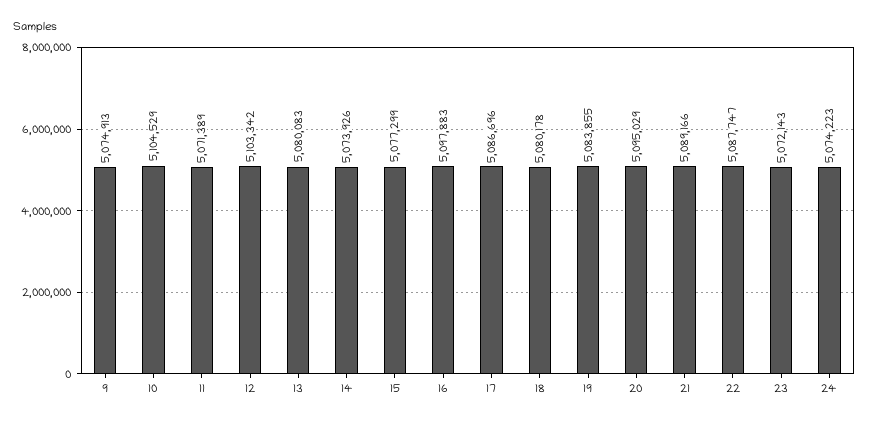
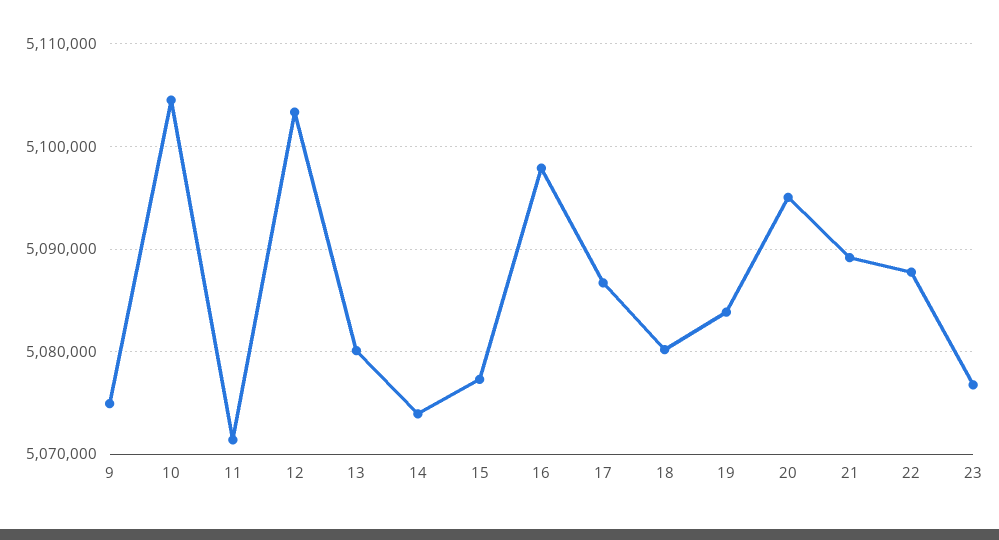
23: 5072143 -> 5077000
24: 5074223 -> none

